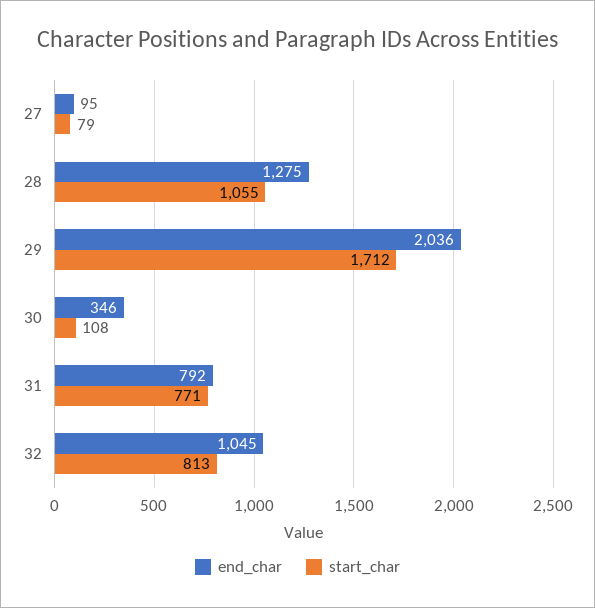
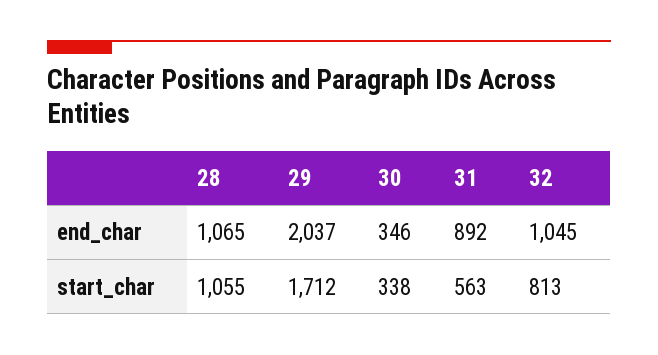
end_char, 27: 95 -> none
start_char, 27: 79 -> none
end_char, 28: 1275 -> 1065
end_char, 29: 2036 -> 2037
start_char, 30: 108 -> 338
end_char, 31: 792 -> 892
start_char, 31: 771 -> 563

